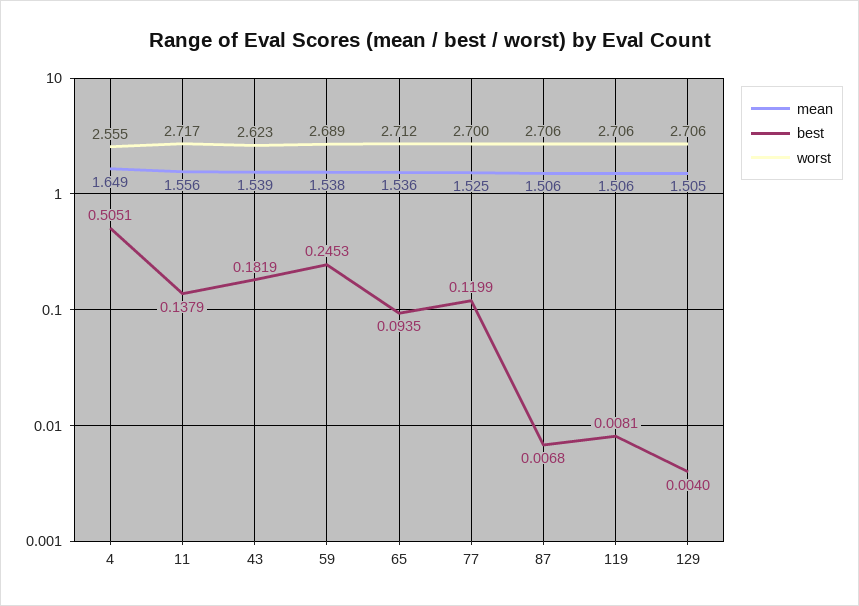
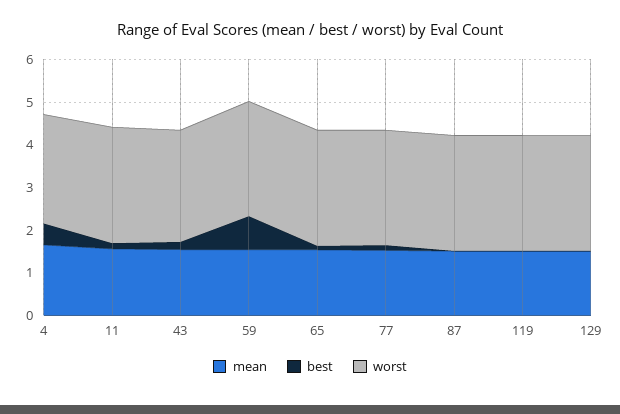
best, 59: 0.2453 -> 0.8

